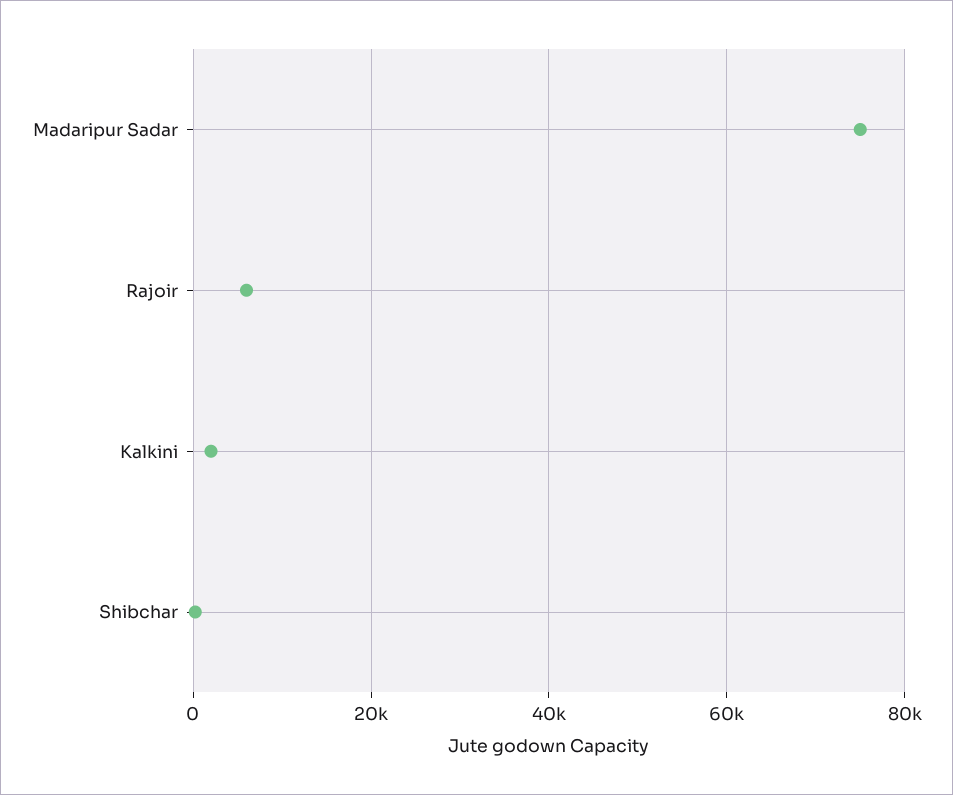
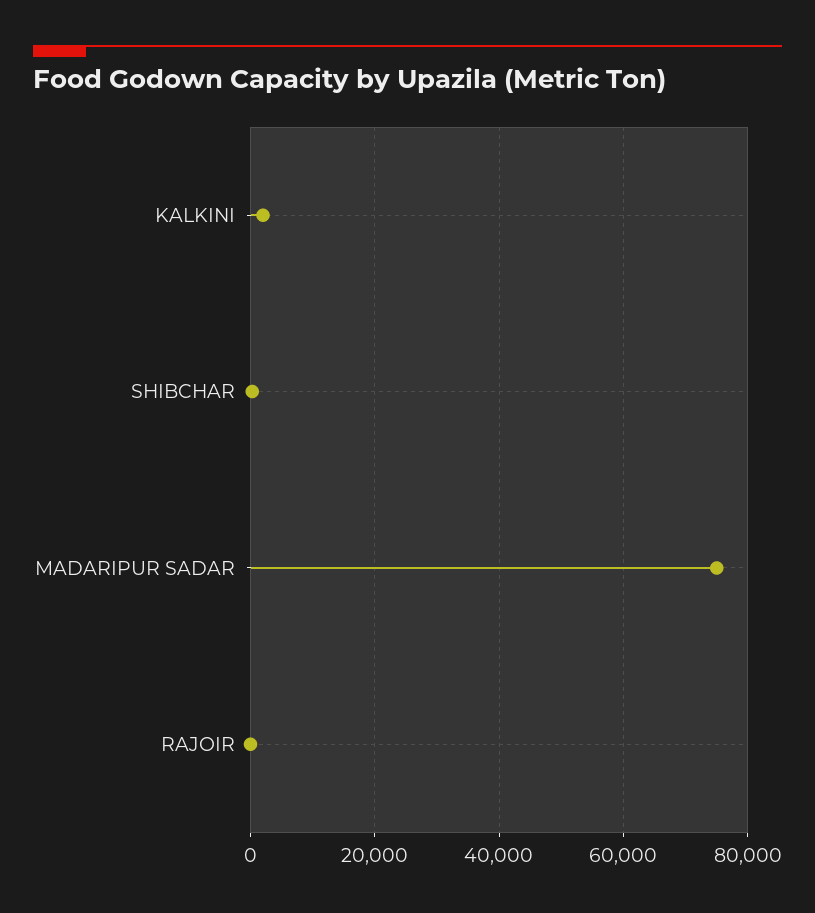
Rajoir: 6000 -> 0

